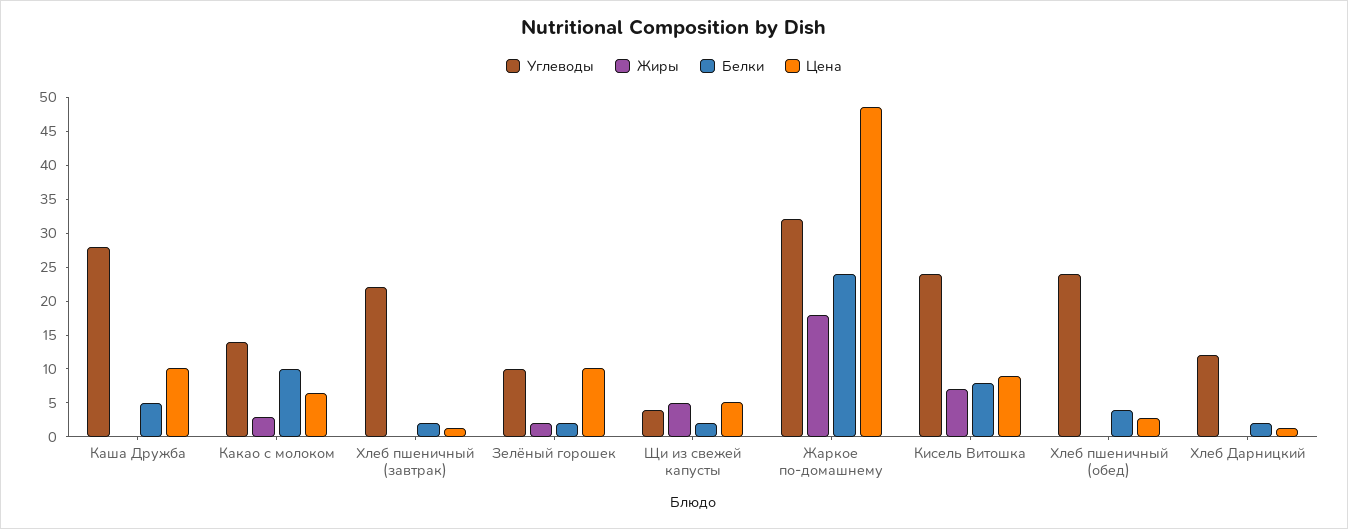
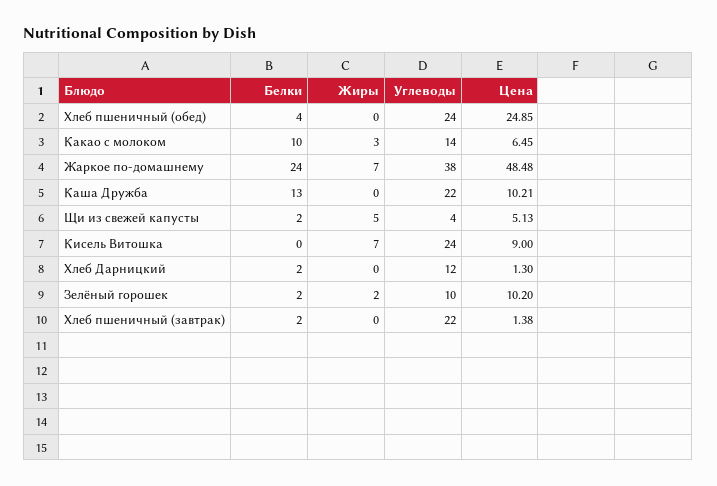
Углеводы, Каша Дружба: 27.5 -> 22
Белки, Каша Дружба: 5 -> 13
Углеводы, Жаркое по-домашнему: 32.5 -> 38
Жиры, Жаркое по-домашнему: 17.5 -> 7
Белки, Кисель Витошка: 7.5 -> 0
Цена, Хлеб пшеничный (обед): 2.5 -> 24.85

